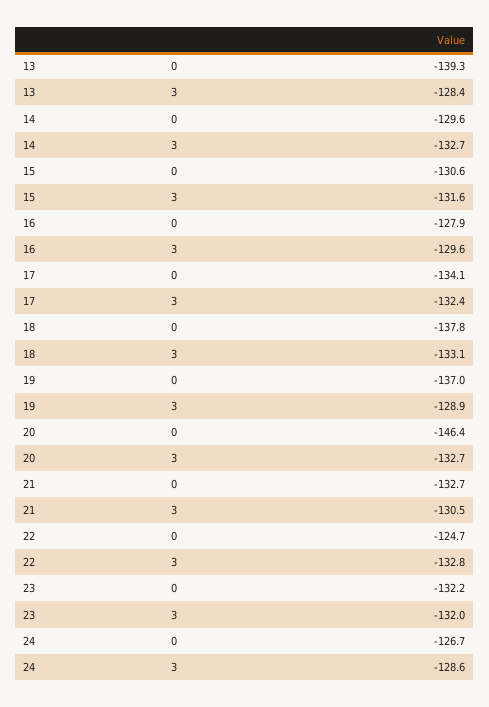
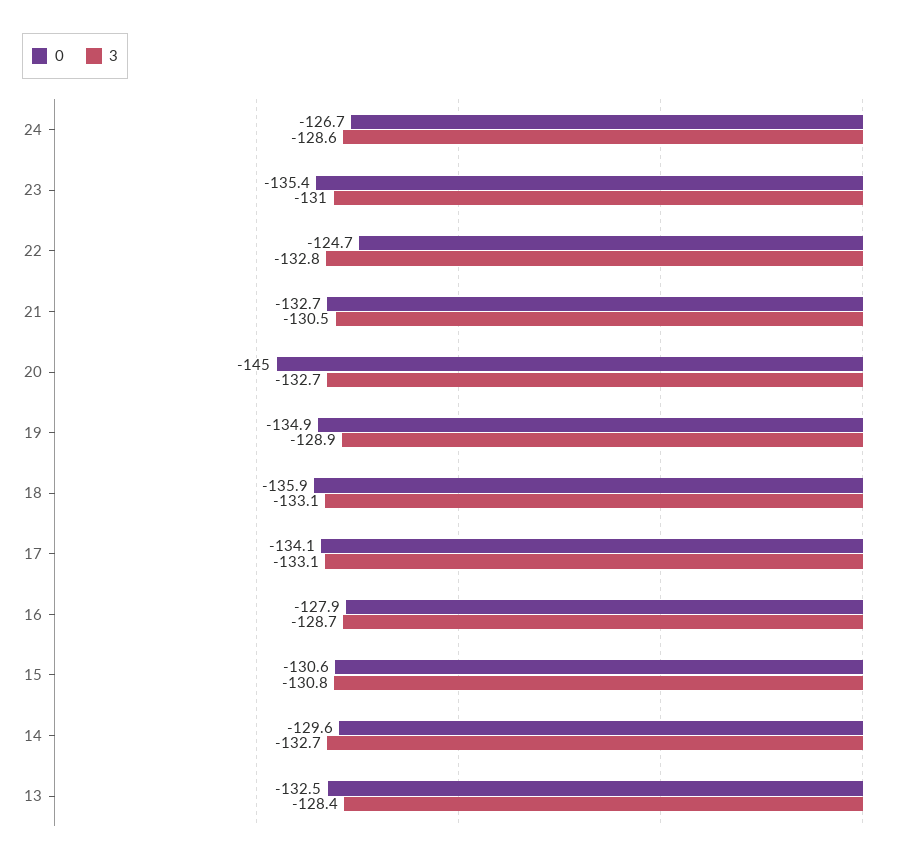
0, 13: -139.3 -> -132.5
3, 15: -131.6 -> -130.8
3, 16: -129.6 -> -128.7
3, 17: -132.4 -> -133.1
0, 18: -137.8 -> -135.9
0, 19: -137 -> -134.9
0, 20: -146.4 -> -145
0, 23: -132.2 -> -135.4
3, 23: -132 -> -131

